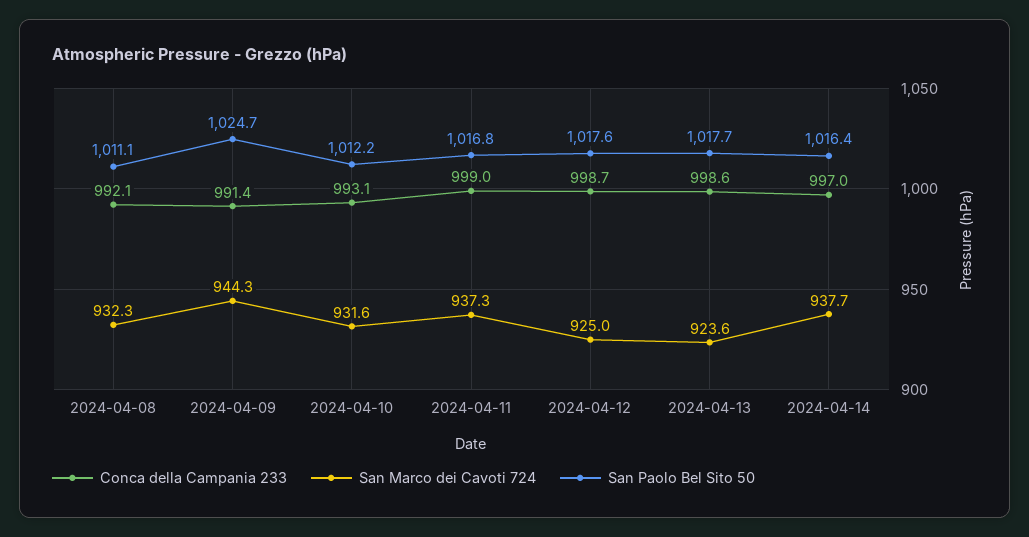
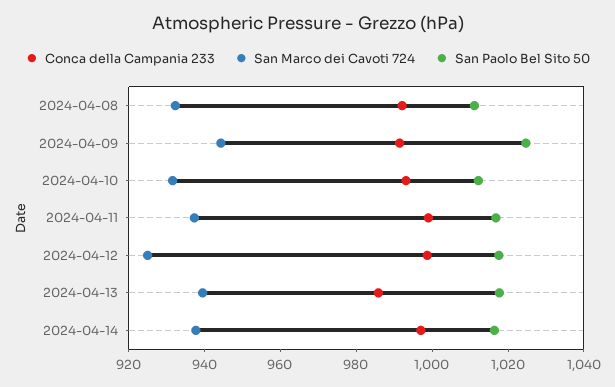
Conca della Campania 233, 2024-04-13: 998.6 -> 985
San Marco dei Cavoti 724, 2024-04-13: 923.6 -> 940

